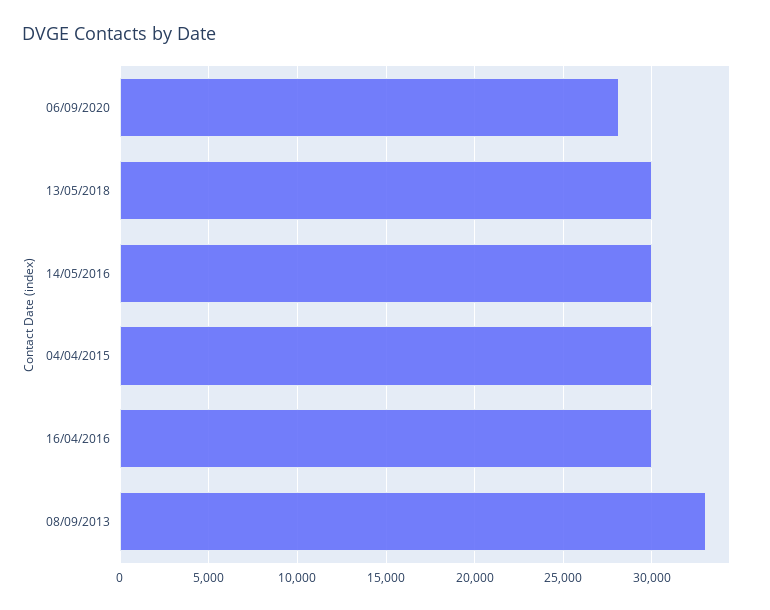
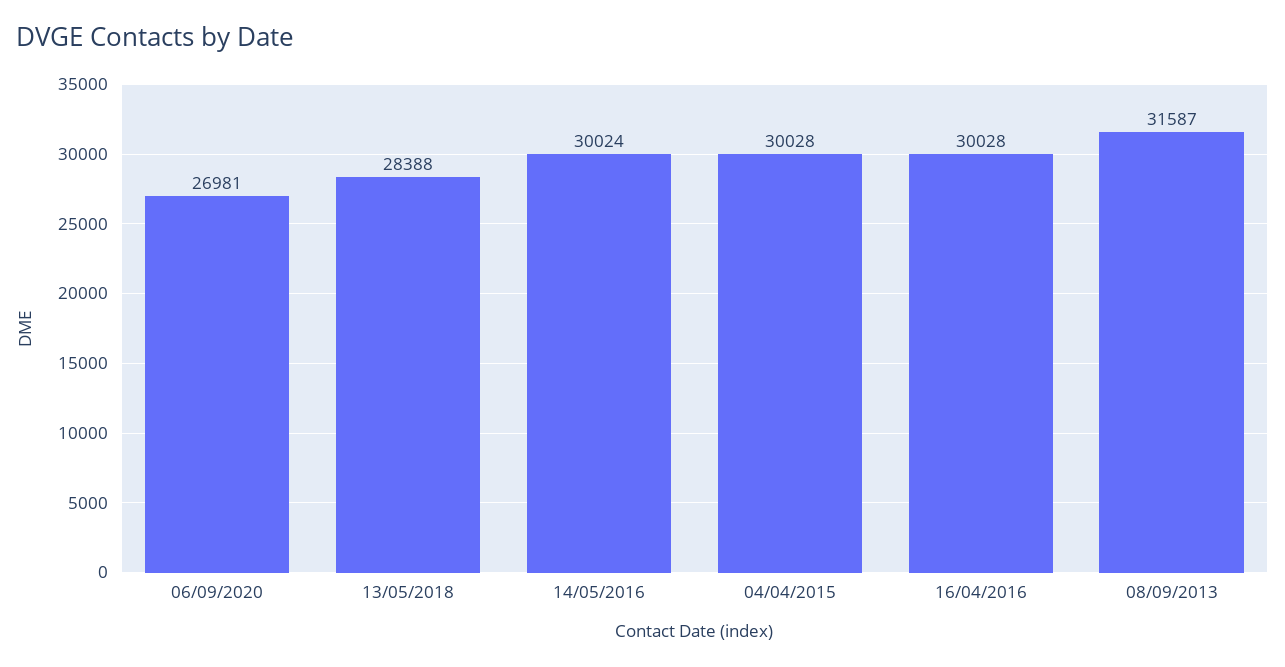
06/09/2020: 28000 -> 26981
13/05/2018: 30000 -> 28388
08/09/2013: 33000 -> 31587

